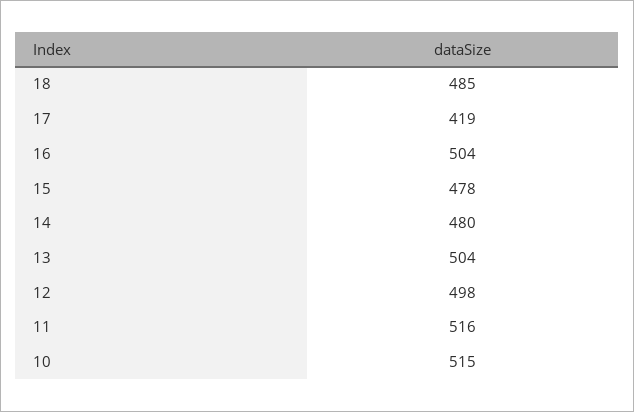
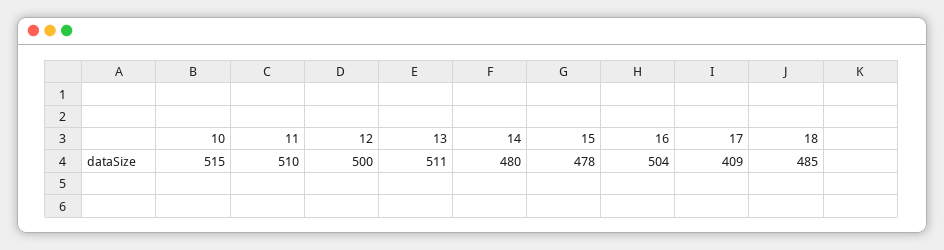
17: 419 -> 409
13: 504 -> 511
12: 498 -> 500
11: 516 -> 510

